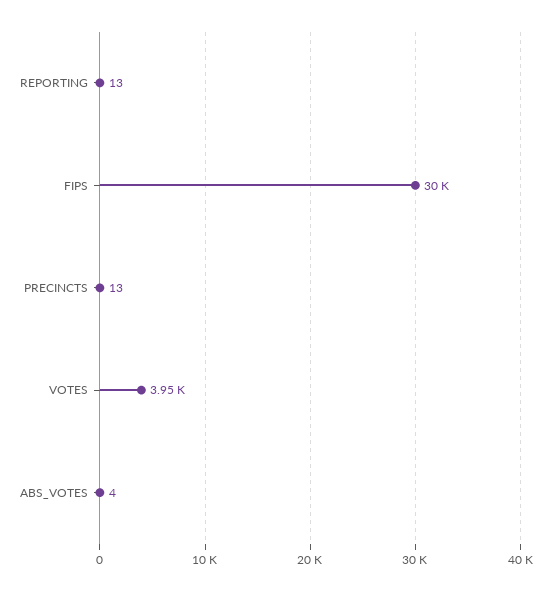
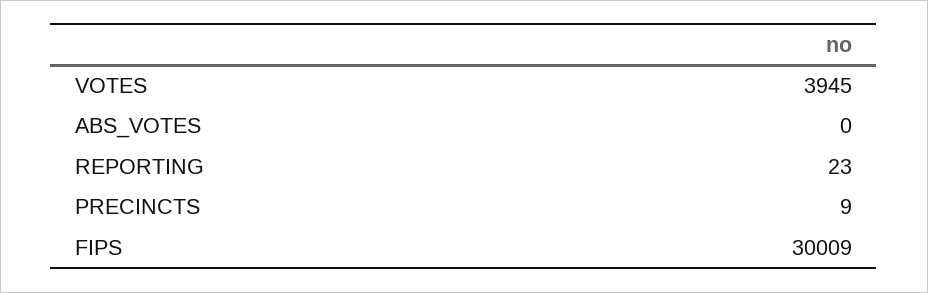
REPORTING: 13 -> 23
PRECINCTS: 13 -> 9
ABS_VOTES: 4 -> 0

